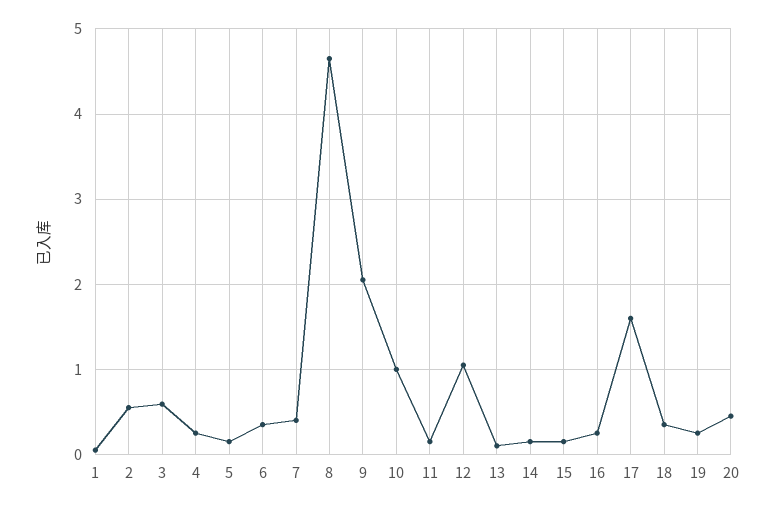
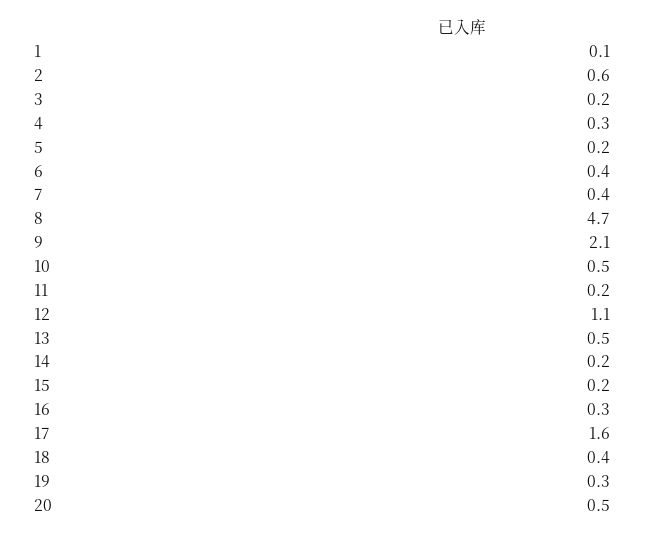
3: 0.6 -> 0.2
10: 1 -> 0.5
13: 0.1 -> 0.5

